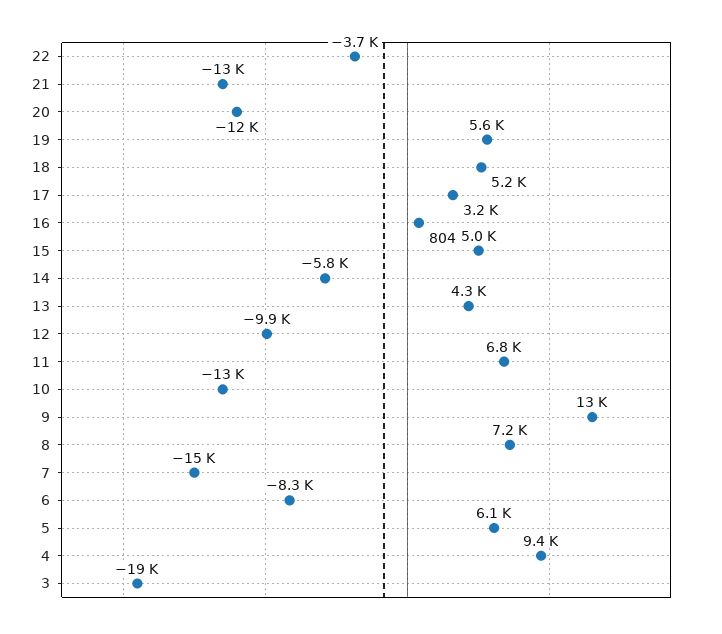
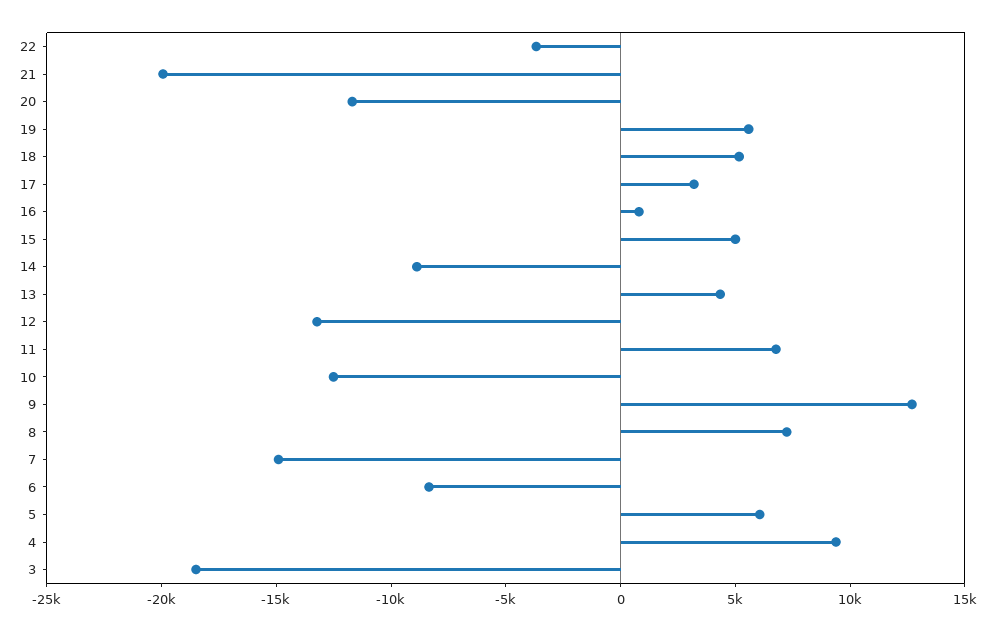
21: -13000 -> -20000
14: -5800 -> -9000
12: -9900 -> -13000

